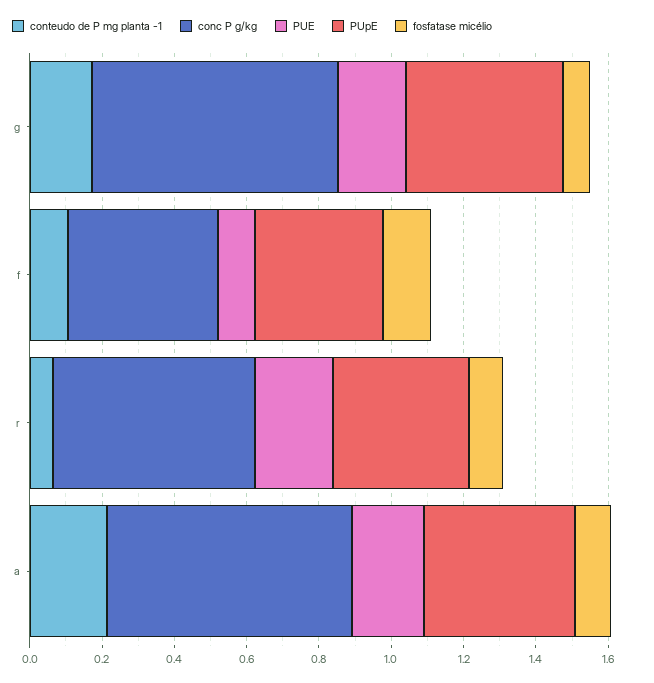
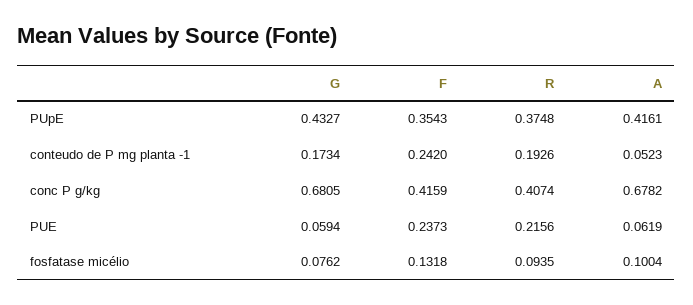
PUE, g: 0.2 -> 0.0594
conteudo de P mg planta -1, f: 0.1 -> 0.242
PUE, f: 0.1 -> 0.2373
conteudo de P mg planta -1, r: 0.05 -> 0.1926
conc P g/kg, r: 0.55 -> 0.4074
conteudo de P mg planta -1, a: 0.2 -> 0.0523
PUE, a: 0.2 -> 0.0619

